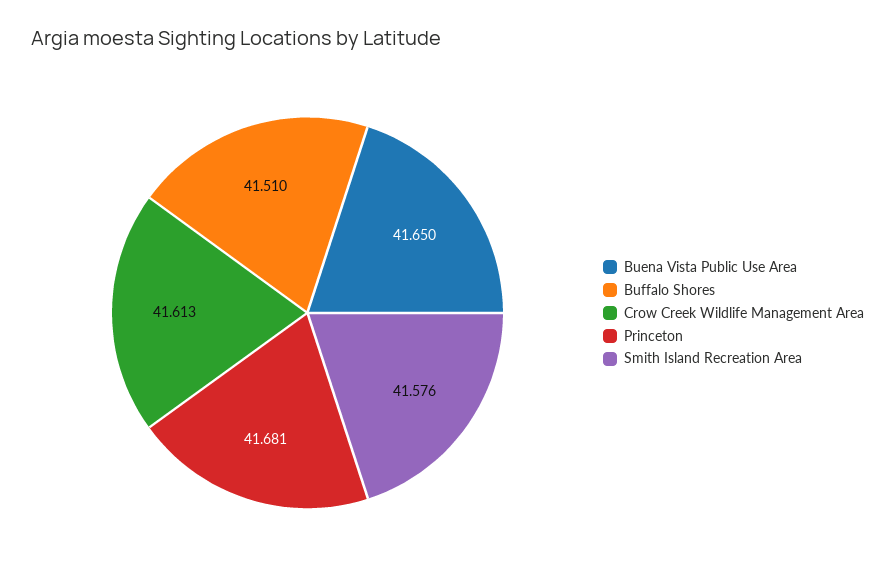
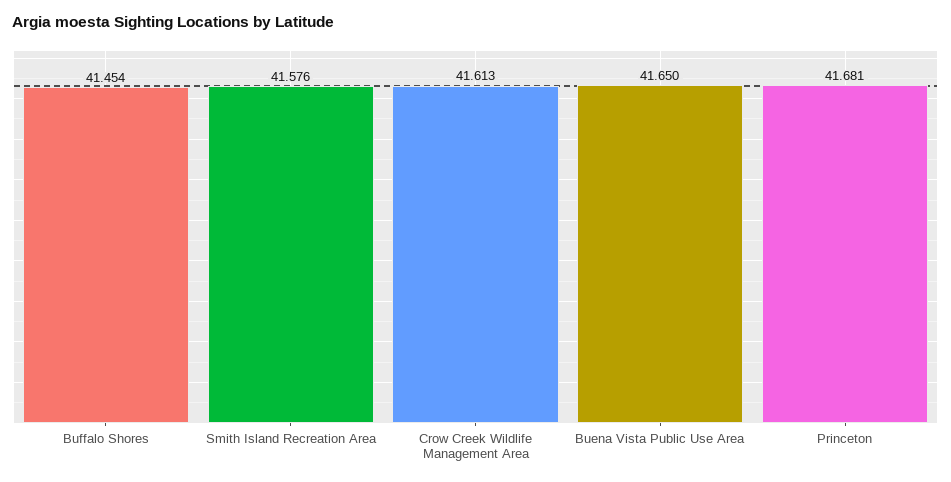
Buffalo Shores: 41.51 -> 41.454

